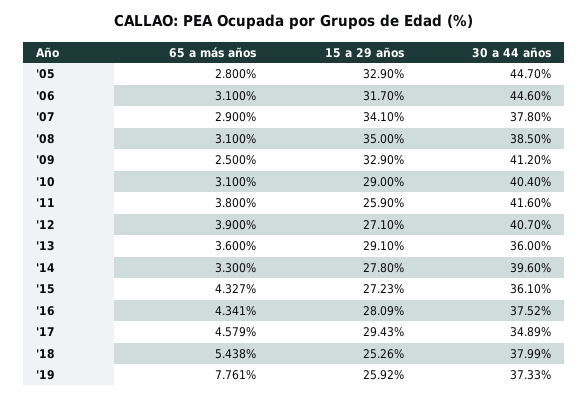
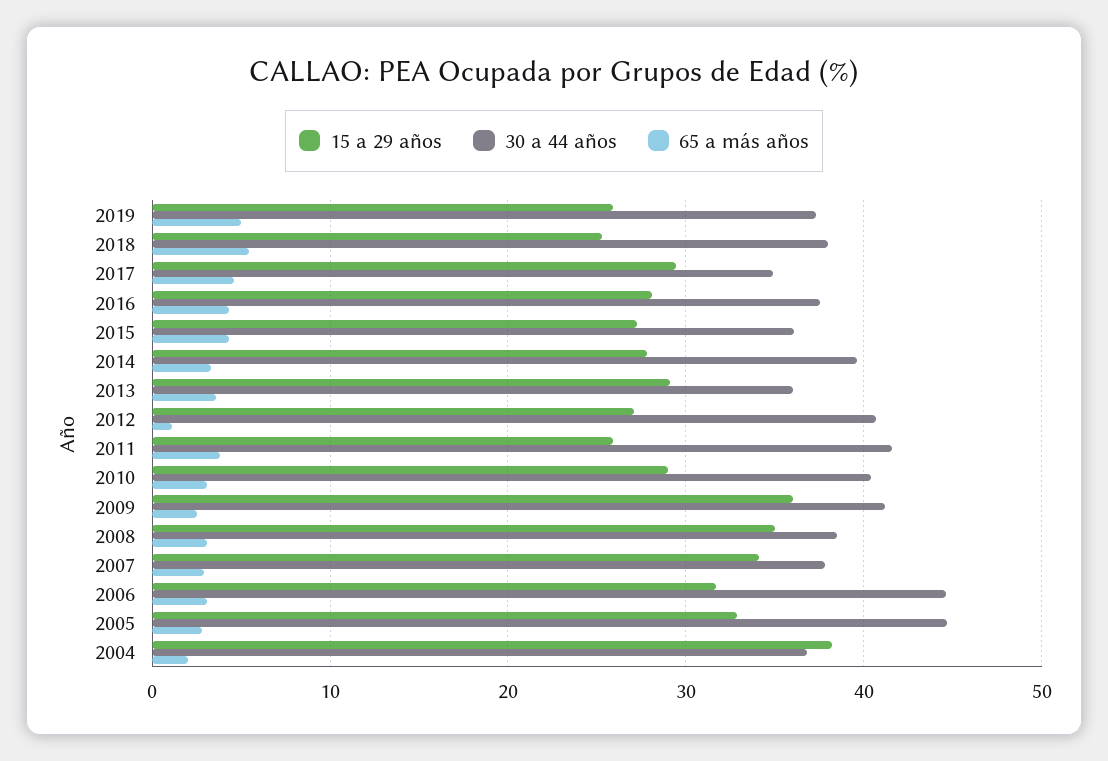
15 a 29 años, '09: 32.9 -> 36
65 a más años, '12: 3.9 -> 1
65 a más años, '19: 7.761 -> 5
15 a 29 años, 2004: none -> 38
30 a 44 años, 2004: none -> 37
65 a más años, 2004: none -> 2

